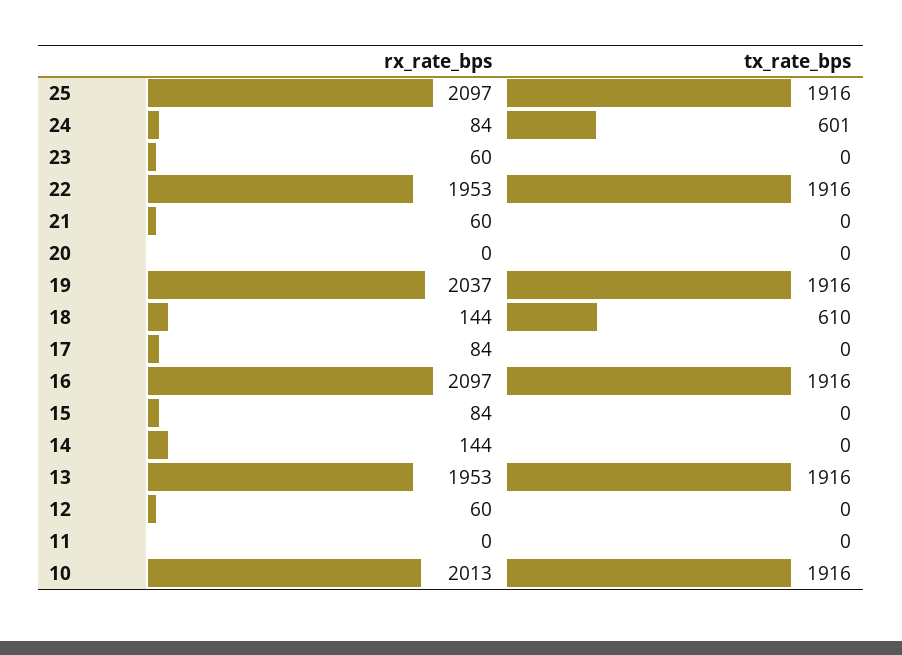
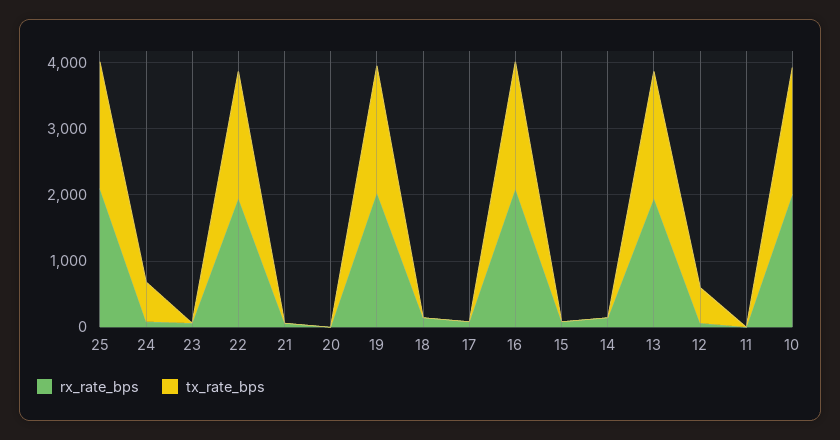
tx_rate_bps, 18: 610 -> 0
tx_rate_bps, 12: 0 -> 600

